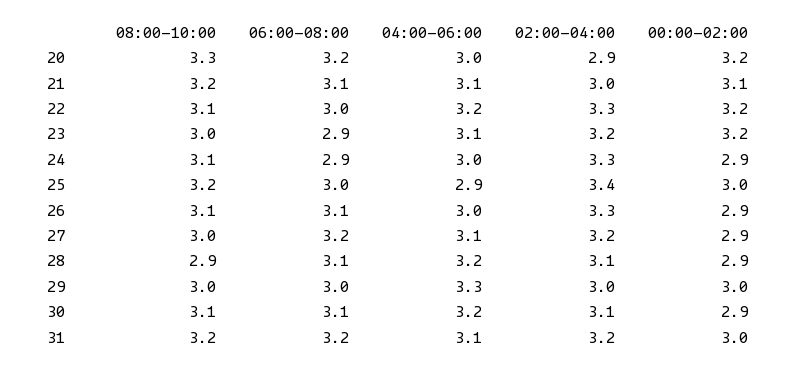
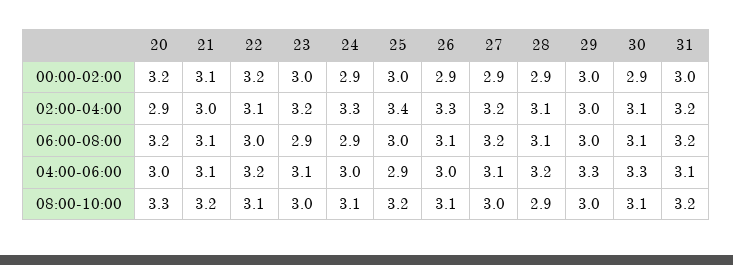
02:00-04:00, 22: 3.3 -> 3.1
00:00-02:00, 23: 3.2 -> 3
04:00-06:00, 30: 3.2 -> 3.3

